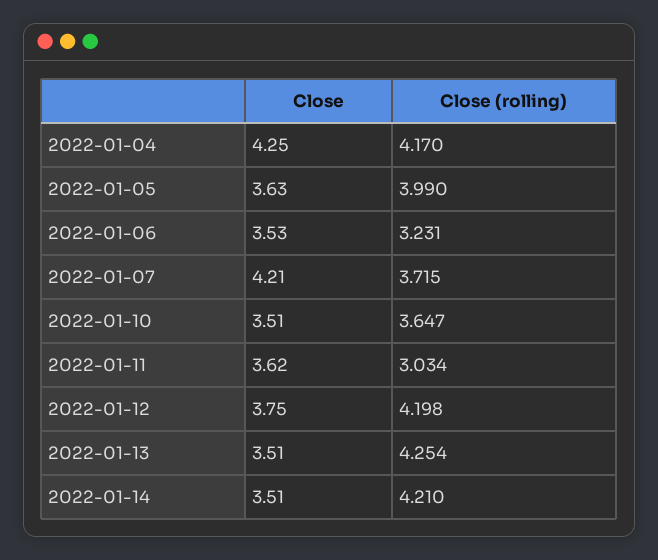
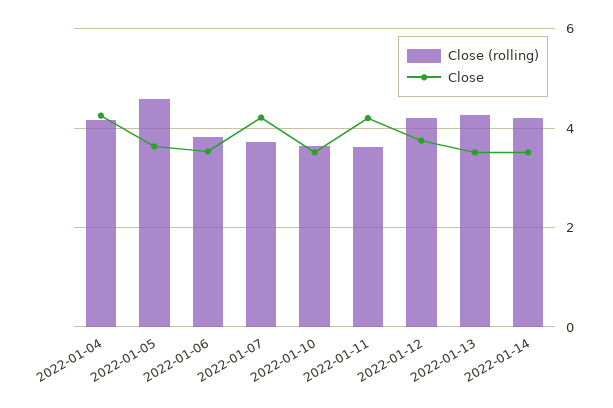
Close (rolling), 2022-01-05: 3.99 -> 4.6
Close (rolling), 2022-01-06: 3.231 -> 3.8
Close, 2022-01-11: 3.62 -> 4.2
Close (rolling), 2022-01-11: 3.034 -> 3.6

